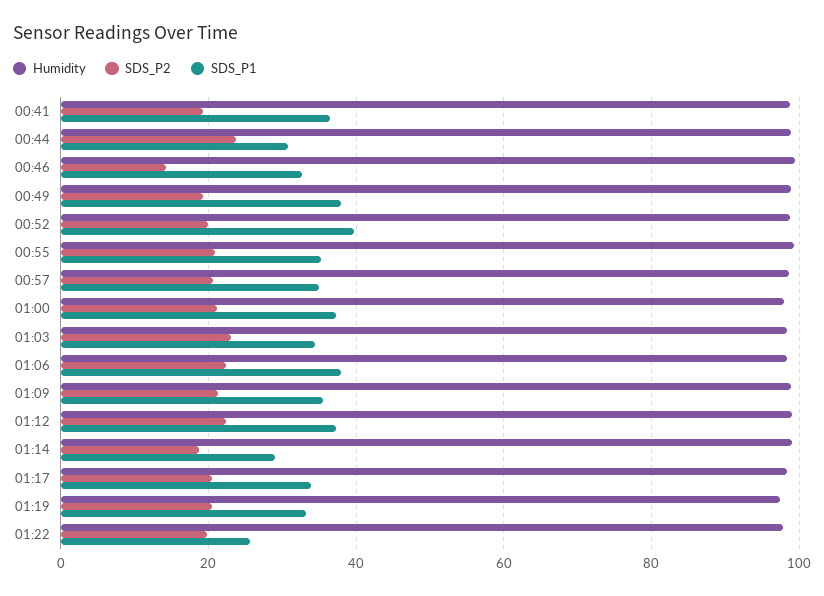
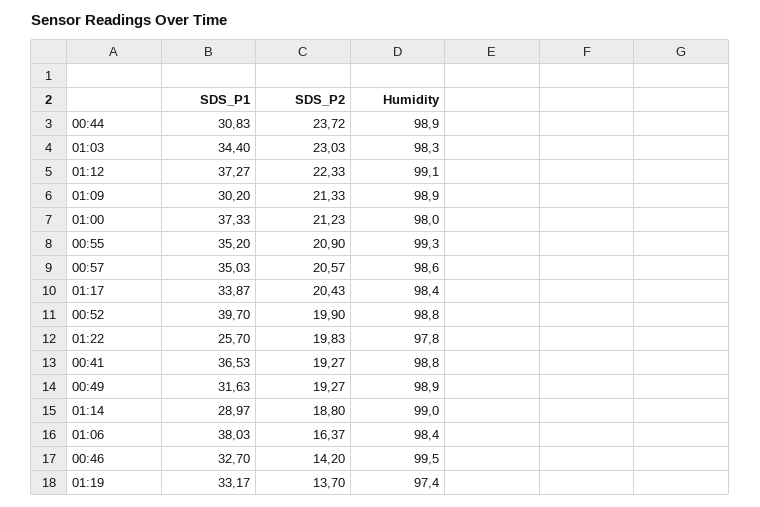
SDS_P1, 00:49: 38 -> 31.63
SDS_P2, 01:06: 22 -> 16.37
SDS_P1, 01:09: 36 -> 30.2
SDS_P2, 01:19: 20 -> 13.7

